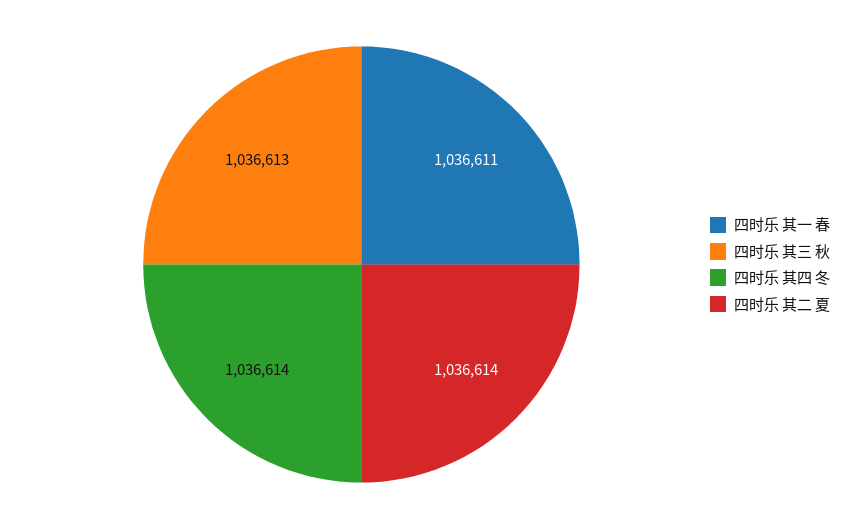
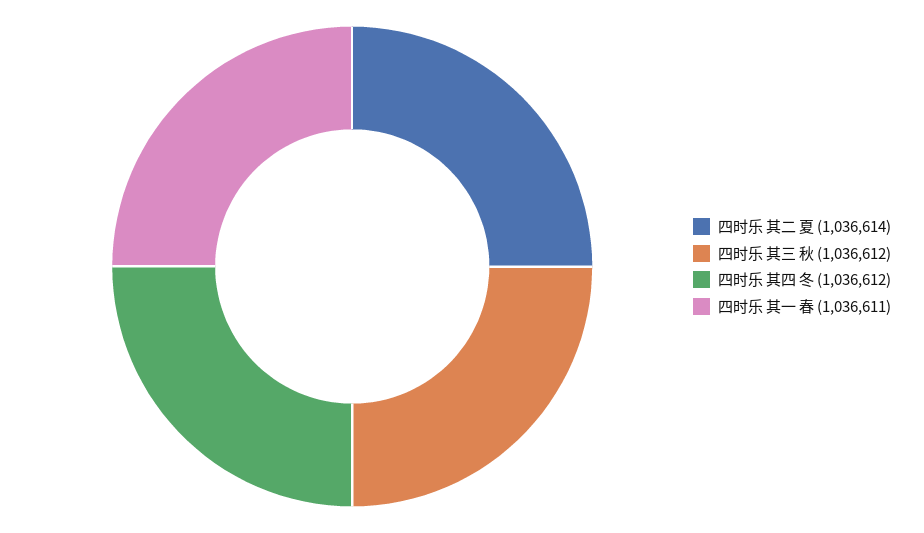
四时乐 其三 秋: 1036613 -> 1036612
四时乐 其四 冬: 1036614 -> 1036612

